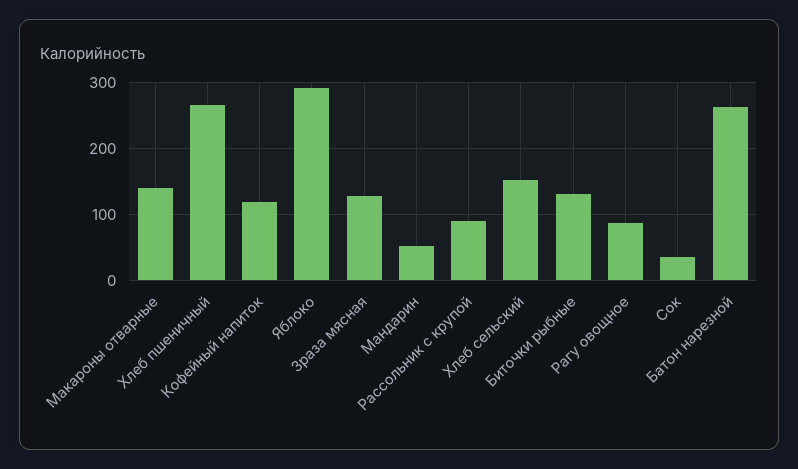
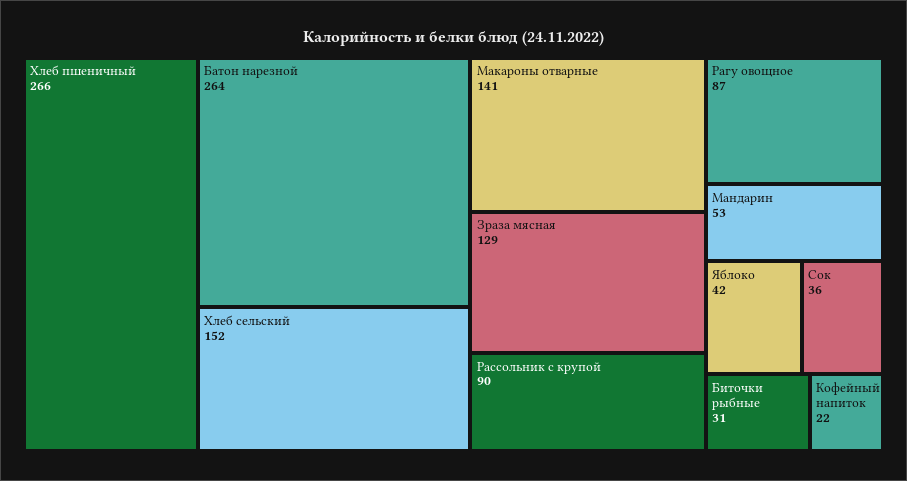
Кофейный напиток: 120 -> 22
Яблоко: 290 -> 42
Биточки рыбные: 130 -> 31

